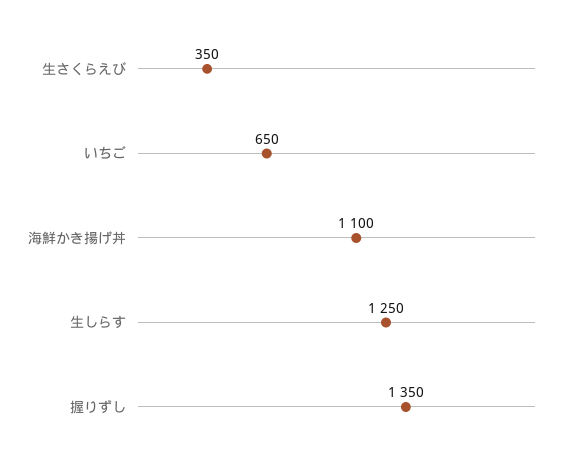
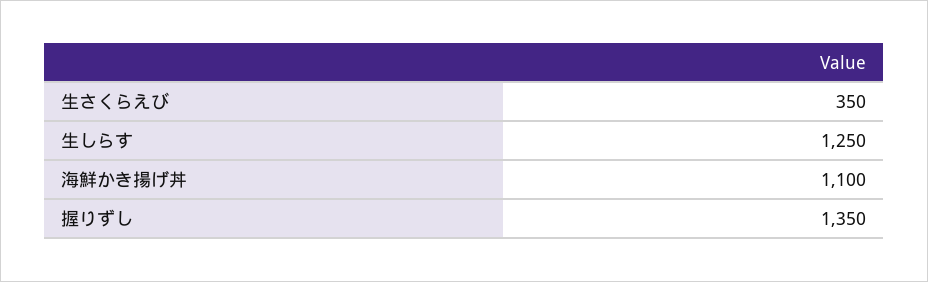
いちご: 650 -> none

